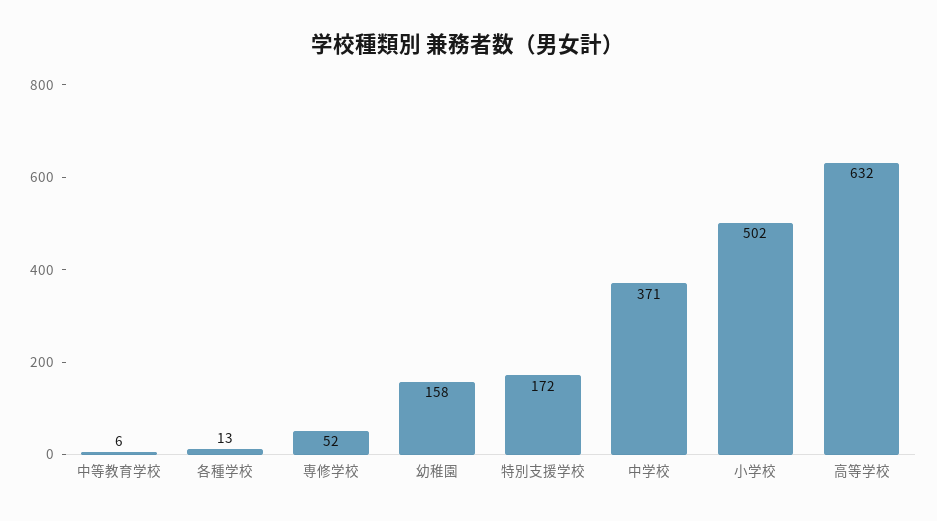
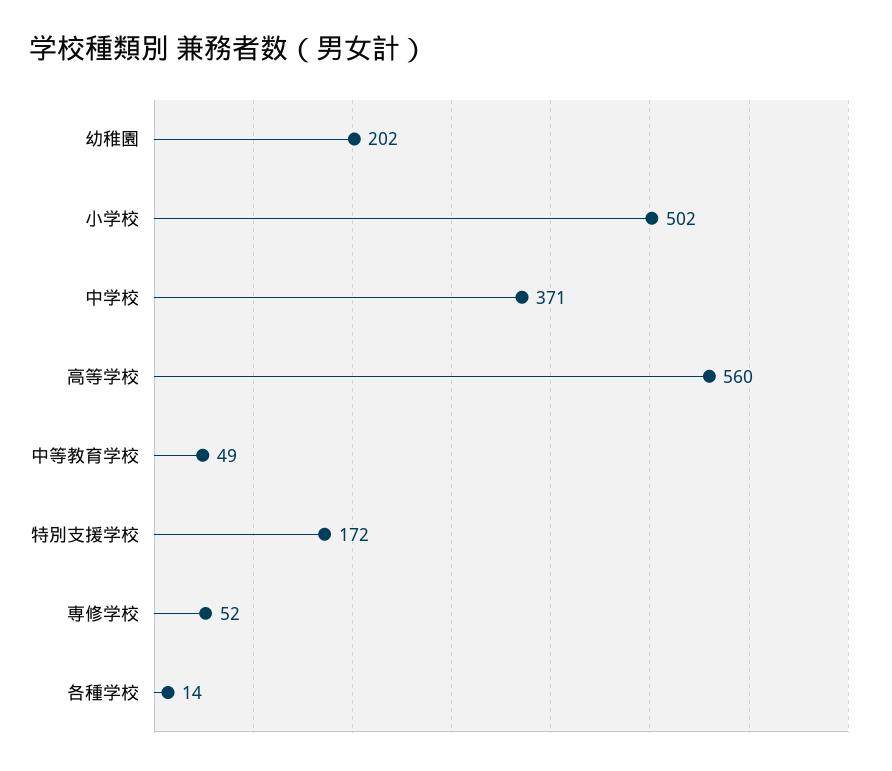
中等教育学校: 6 -> 49
各種学校: 13 -> 14
幼稚園: 158 -> 202
高等学校: 632 -> 560

